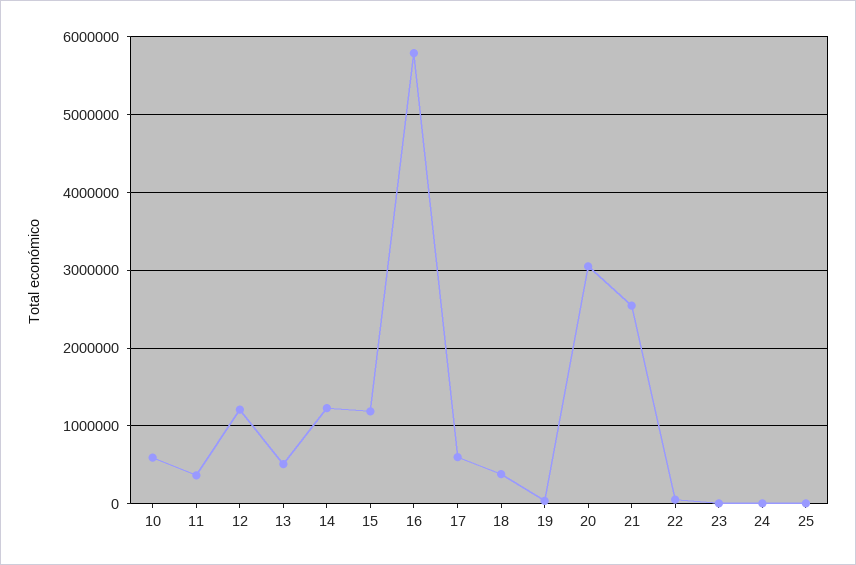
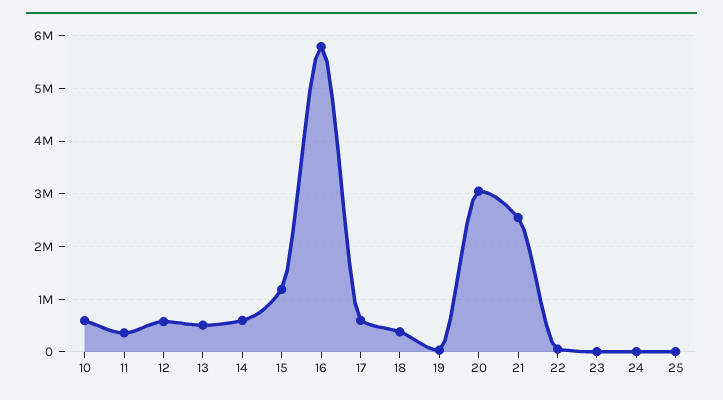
12: 1200000 -> 600000
14: 1200000 -> 600000

